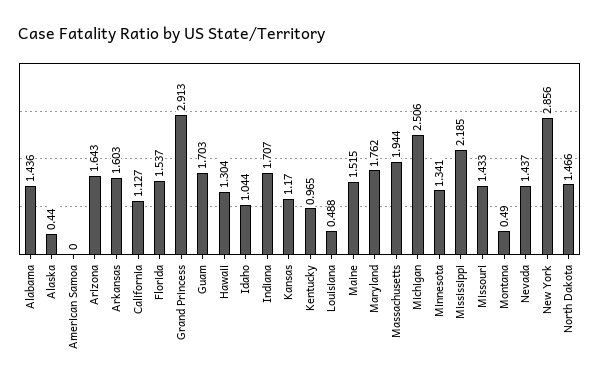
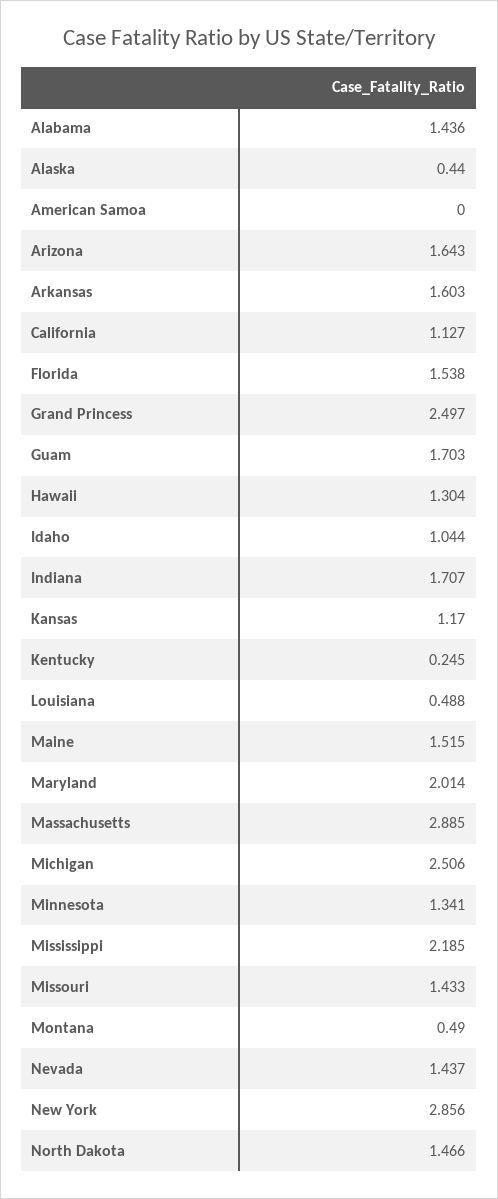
Florida: 1.537 -> 1.538
Grand Princess: 2.913 -> 2.497
Kentucky: 0.965 -> 0.245
Maryland: 1.762 -> 2.014
Massachusetts: 1.944 -> 2.885

